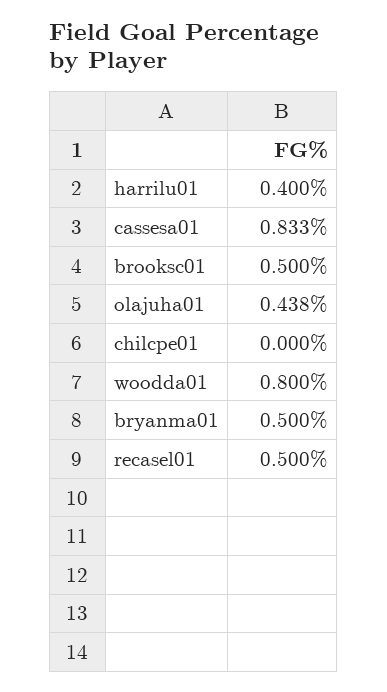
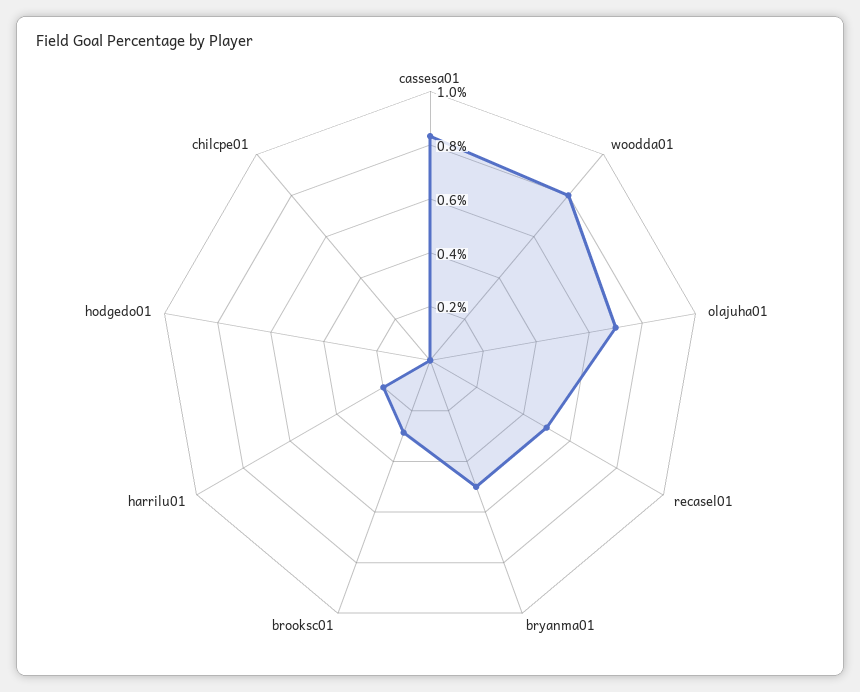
harrilu01: 0.4 -> 0.2
brooksc01: 0.5 -> 0.3
olajuha01: 0.438 -> 0.7
hodgedo01: none -> 0

